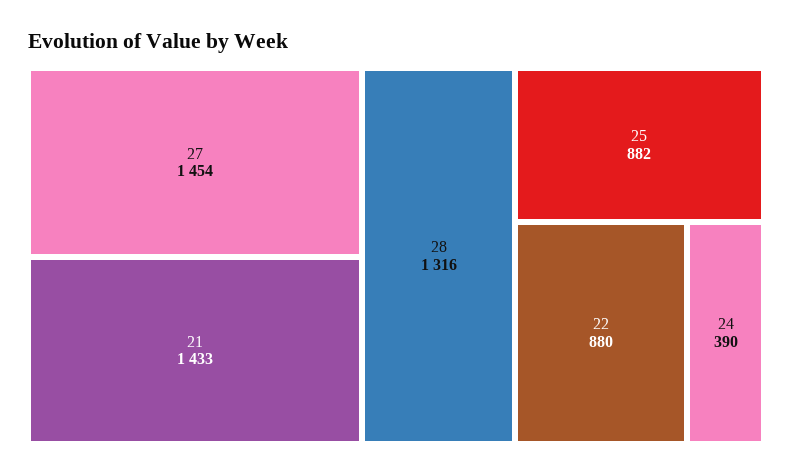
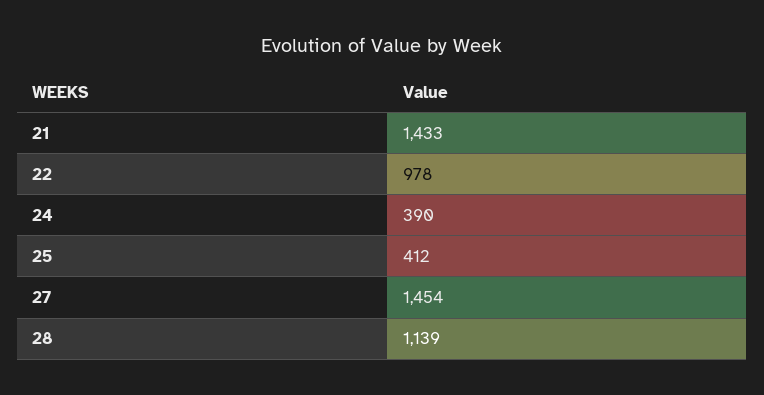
28: 1316 -> 1139
25: 882 -> 412
22: 880 -> 978

